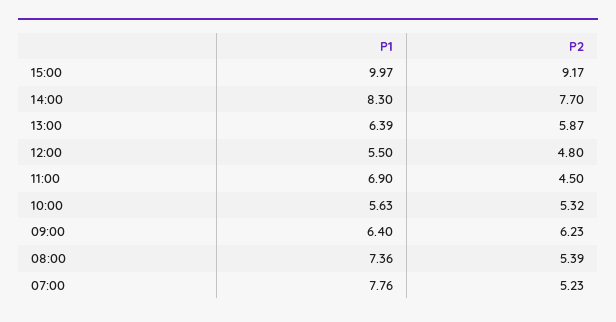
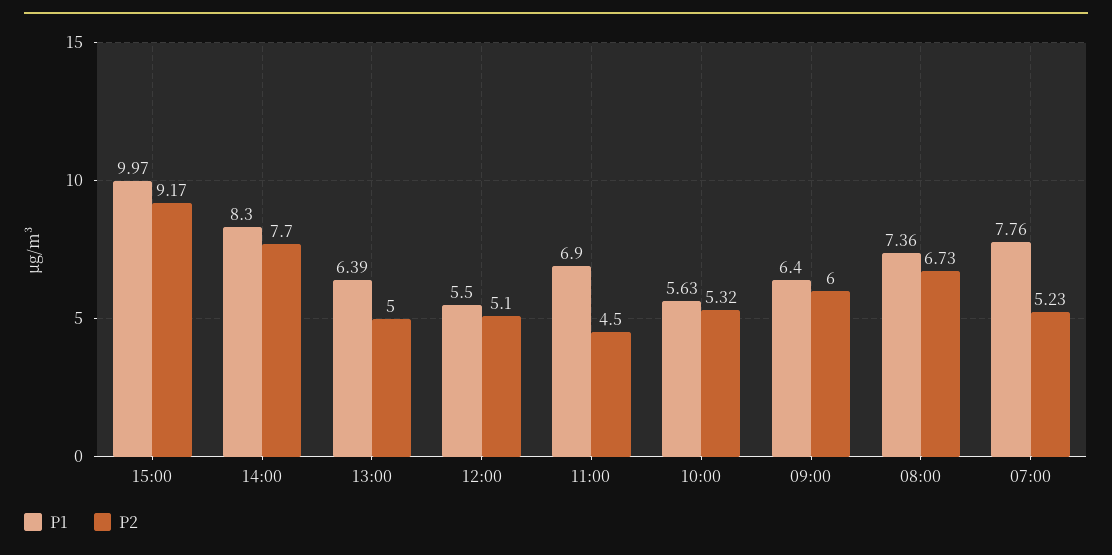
P2, 13:00: 5.87 -> 5
P2, 12:00: 4.8 -> 5.1
P2, 09:00: 6.23 -> 6
P2, 08:00: 5.39 -> 6.73

